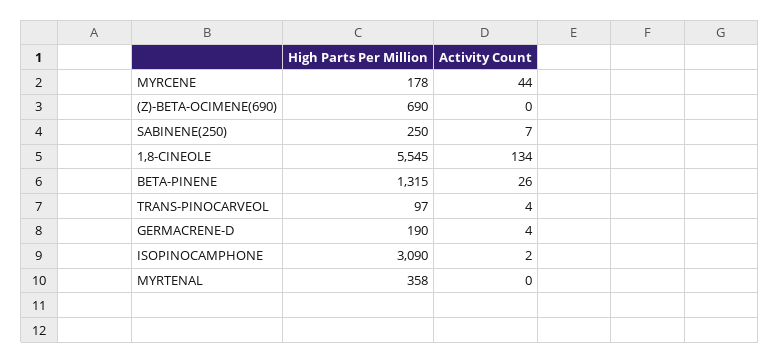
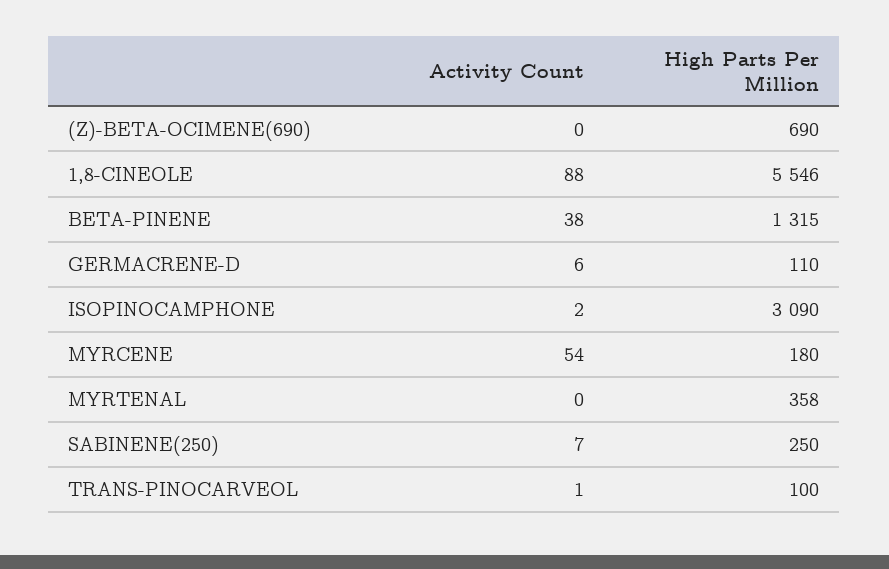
High Parts Per Million, MYRCENE: 178 -> 180
Activity Count, MYRCENE: 44 -> 54
High Parts Per Million, 1,8-CINEOLE: 5545 -> 5546
Activity Count, 1,8-CINEOLE: 134 -> 88
Activity Count, BETA-PINENE: 26 -> 38
High Parts Per Million, TRANS-PINOCARVEOL: 97 -> 100
Activity Count, TRANS-PINOCARVEOL: 4 -> 1
High Parts Per Million, GERMACRENE-D: 190 -> 110
Activity Count, GERMACRENE-D: 4 -> 6

